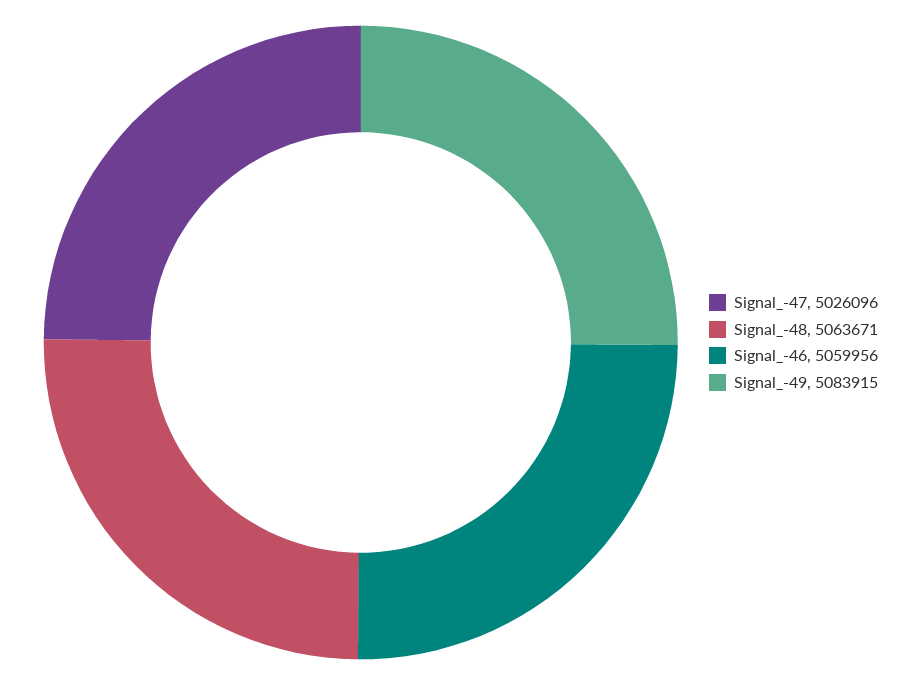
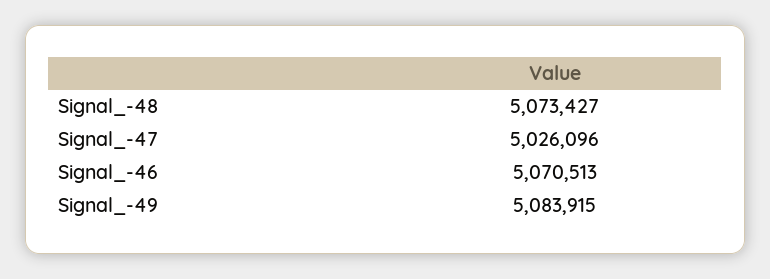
Signal_-48: 5063671 -> 5073427
Signal_-46: 5059956 -> 5070513

